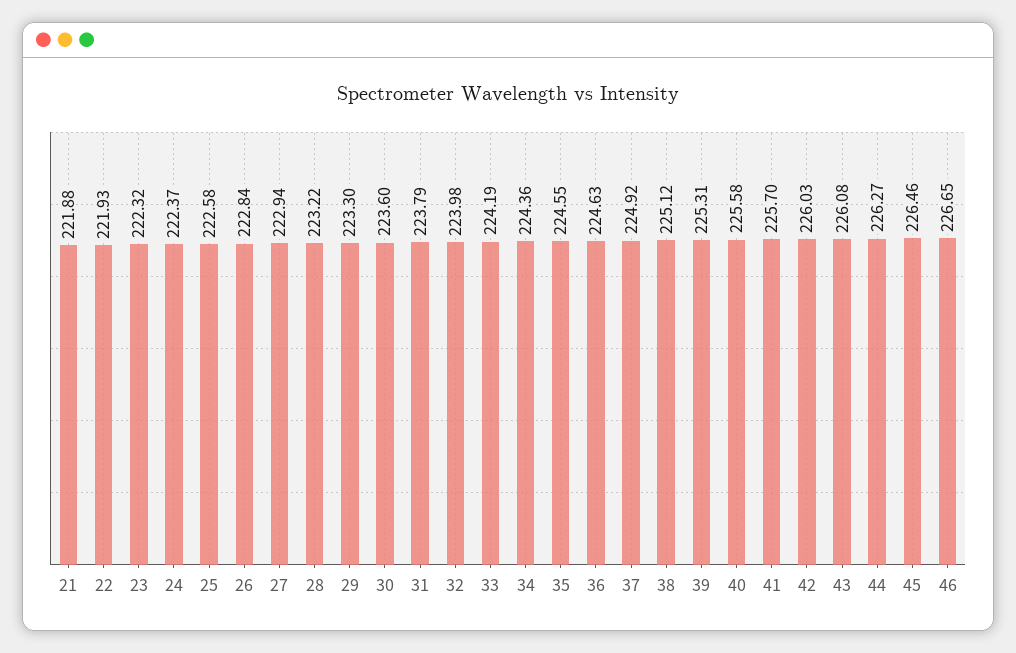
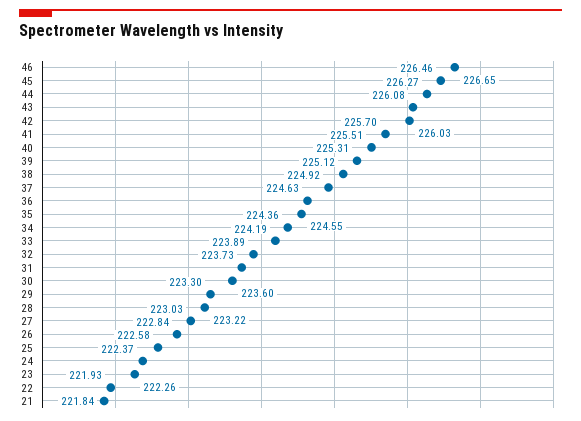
21: 221.88 -> 221.84
23: 222.32 -> 222.26
27: 222.94 -> 223.03
31: 223.79 -> 223.73
32: 223.98 -> 223.89
40: 225.58 -> 225.51

